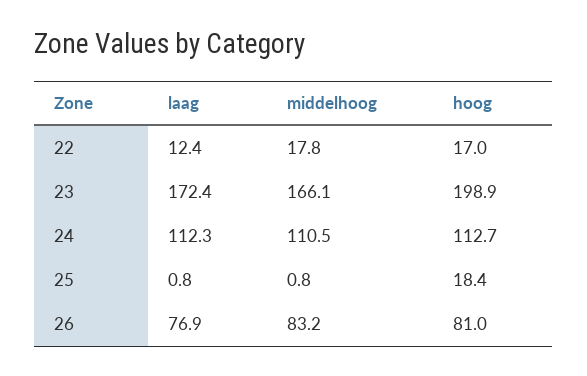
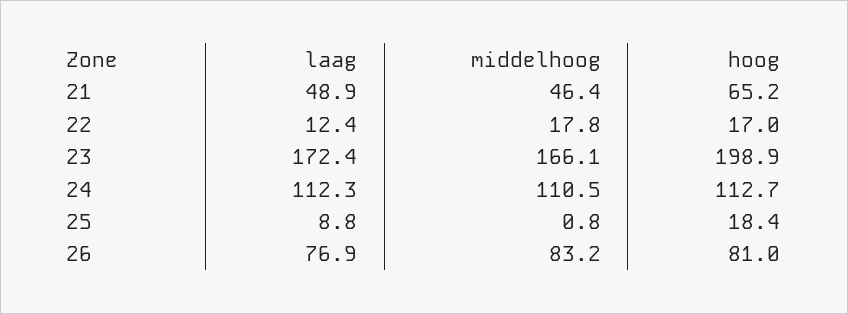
laag, 25: 0.8 -> 8.8
laag, 21: none -> 48.9
middelhoog, 21: none -> 46.4
hoog, 21: none -> 65.2

